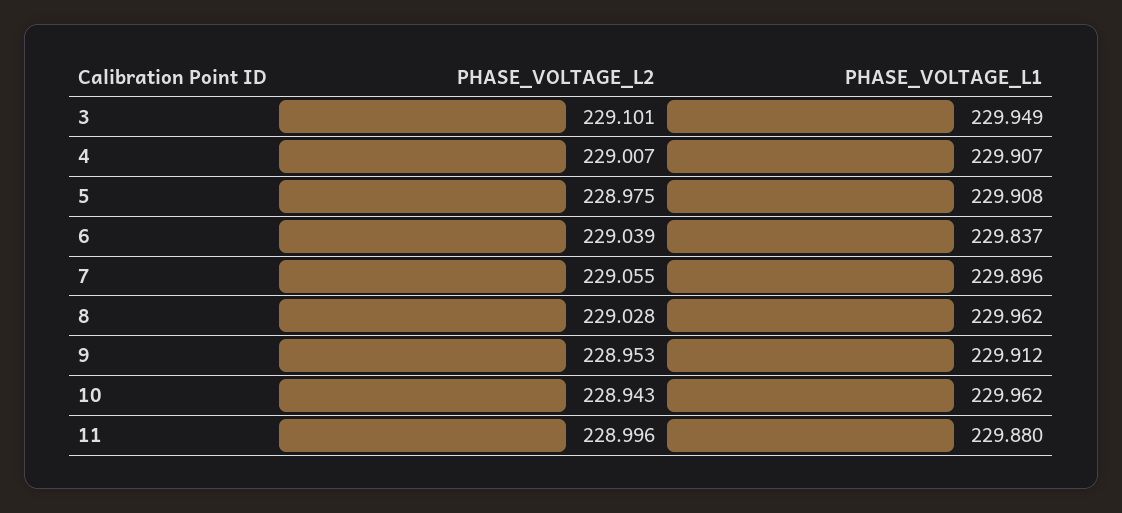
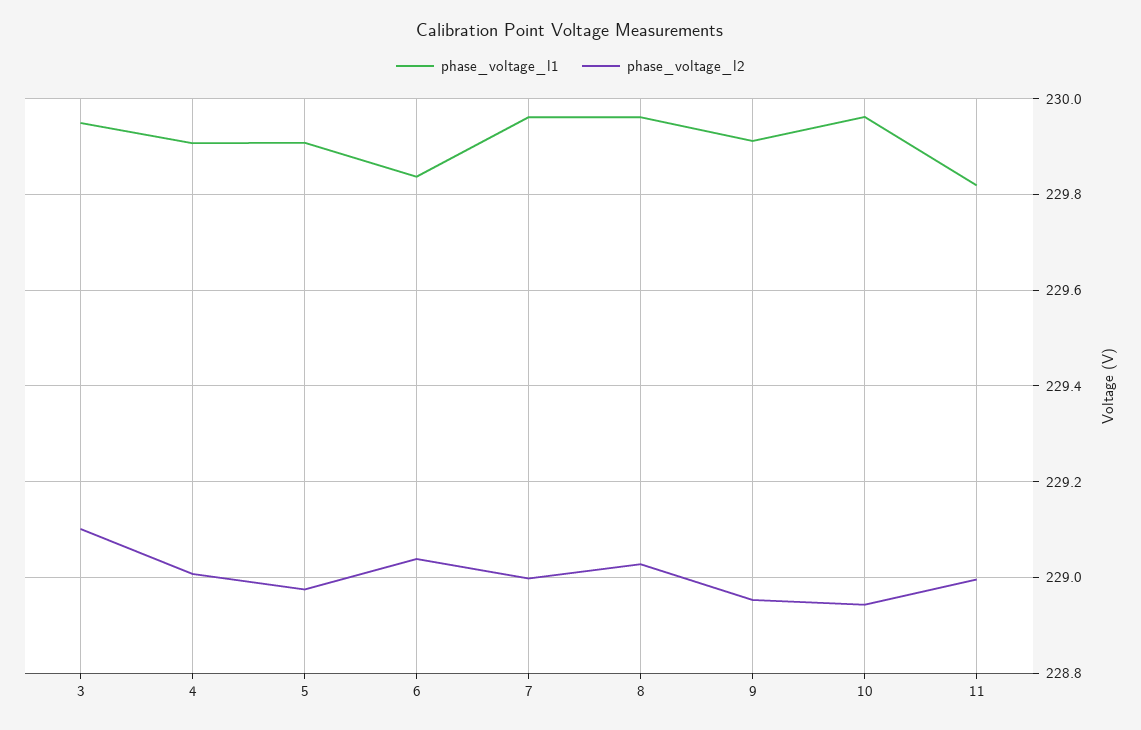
PHASE_VOLTAGE_L2, 7: 229.055 -> 229
PHASE_VOLTAGE_L1, 7: 229.896 -> 229.96
PHASE_VOLTAGE_L1, 11: 229.88 -> 229.82

